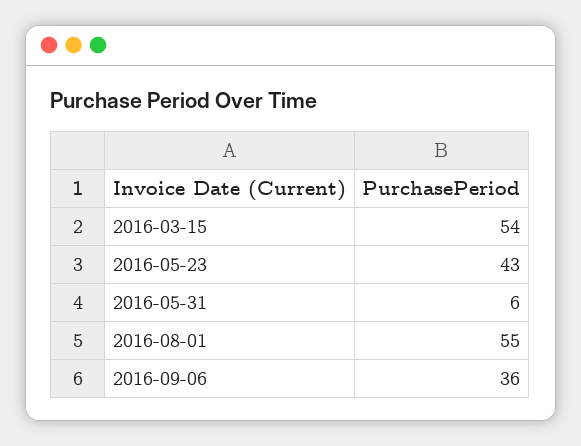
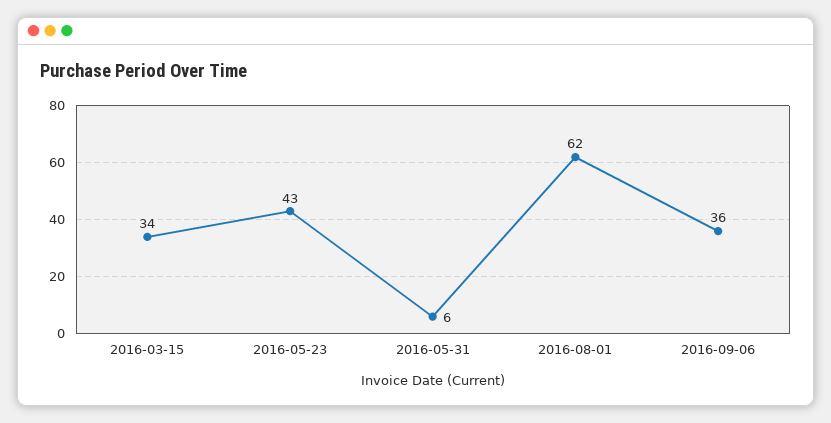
2016-03-15: 54 -> 34
2016-08-01: 55 -> 62

